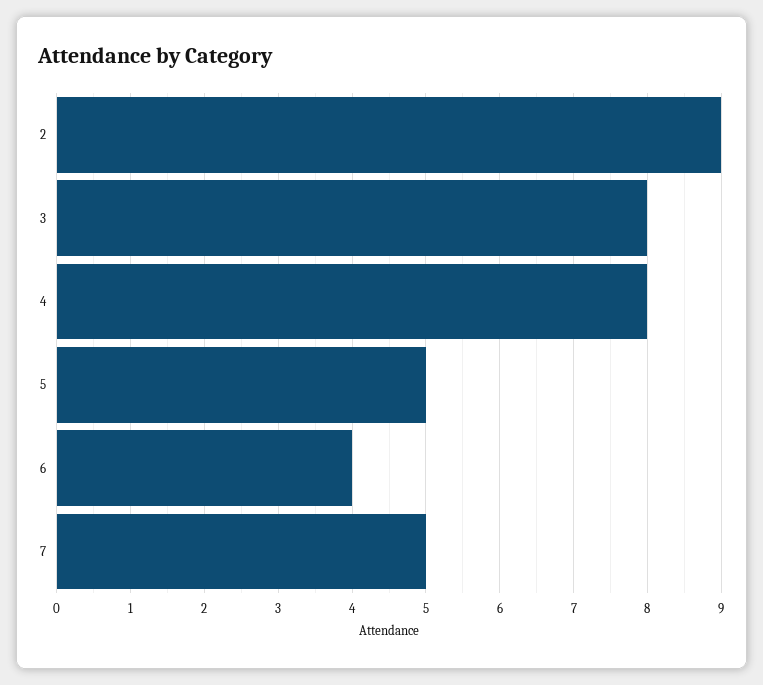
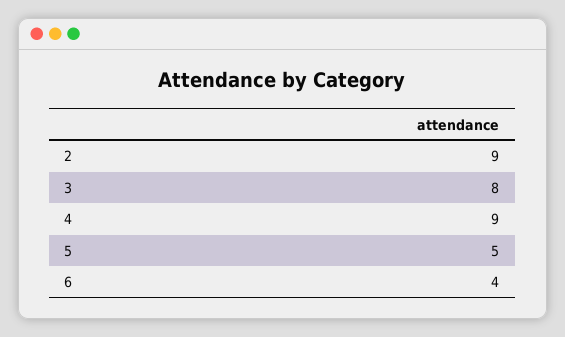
4: 8 -> 9
7: 5 -> none

